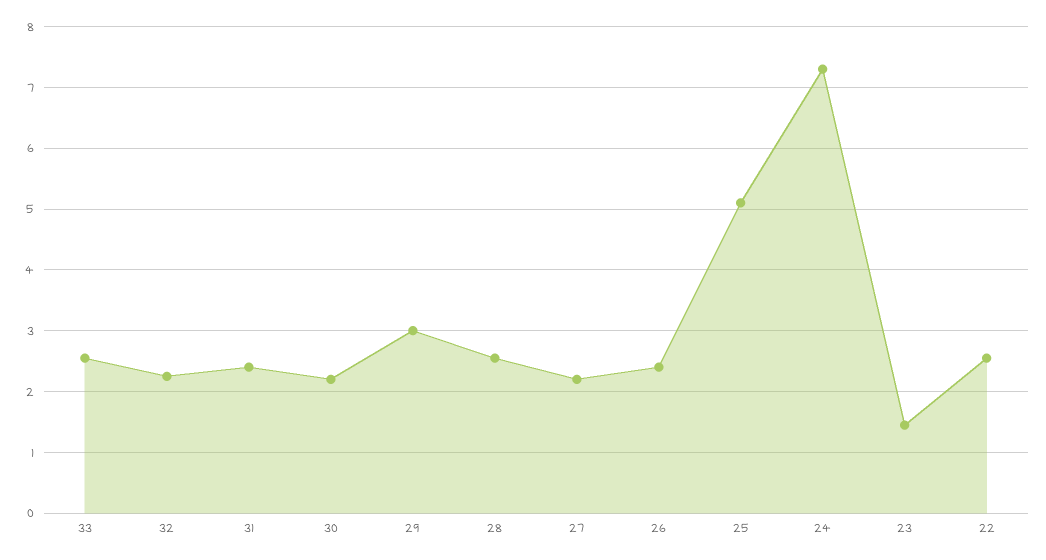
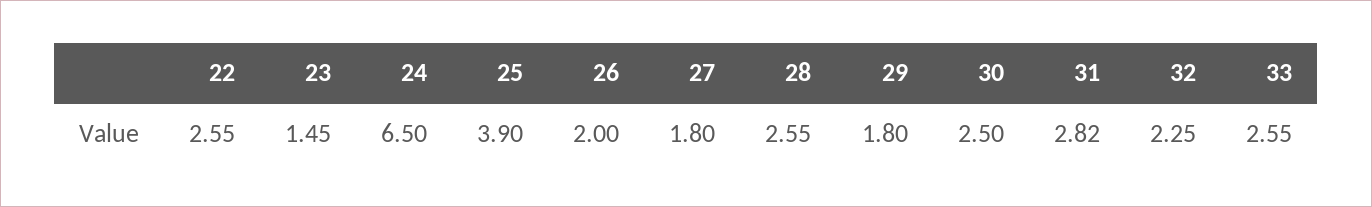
31: 2.4 -> 2.82
30: 2.2 -> 2.5
29: 3 -> 1.8
27: 2.2 -> 1.8
26: 2.4 -> 2
25: 5.1 -> 3.9
24: 7.3 -> 6.5

